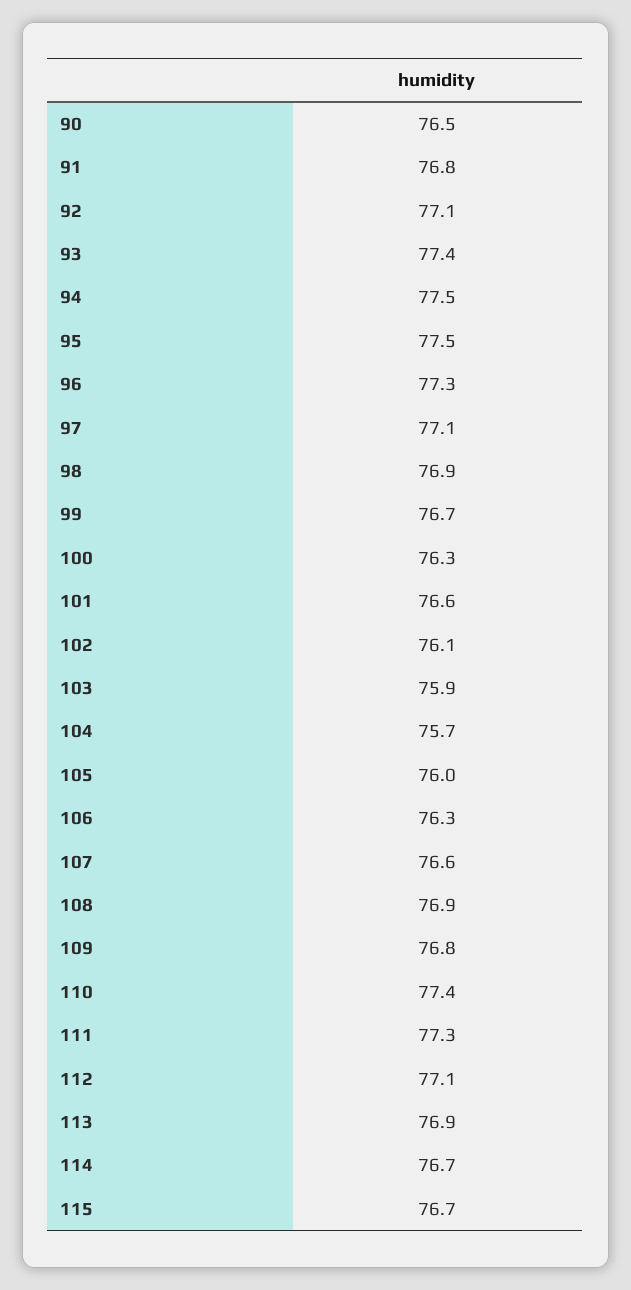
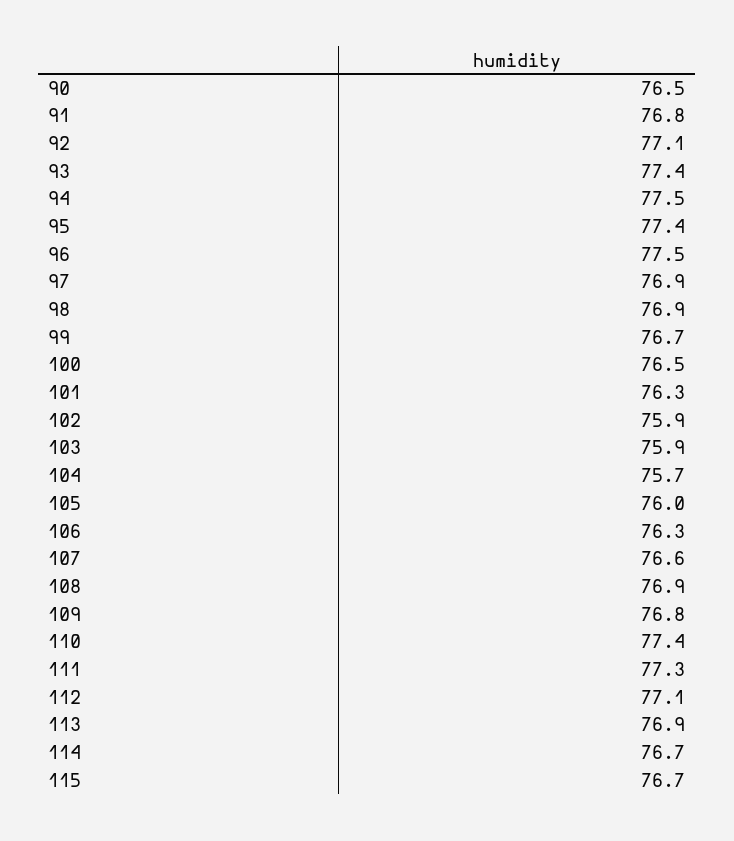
95: 77.5 -> 77.4
96: 77.3 -> 77.5
97: 77.1 -> 76.9
100: 76.3 -> 76.5
101: 76.6 -> 76.3
102: 76.1 -> 75.9

